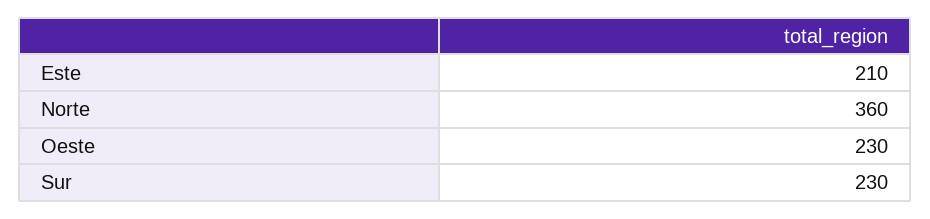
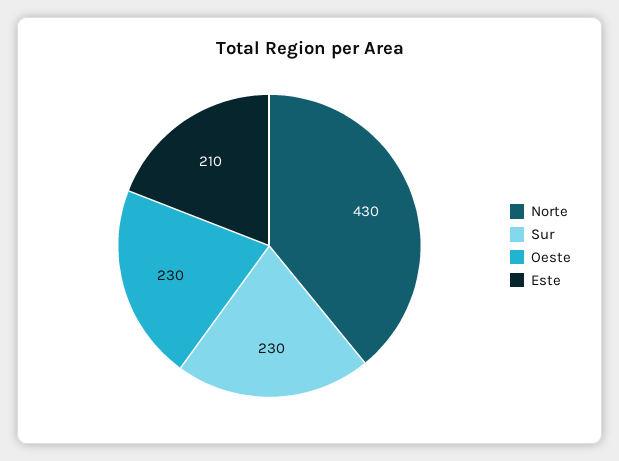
Norte: 360 -> 430

